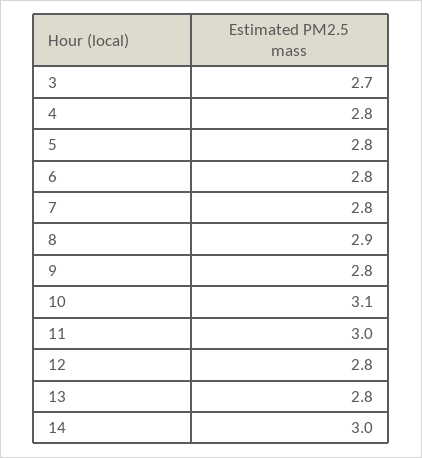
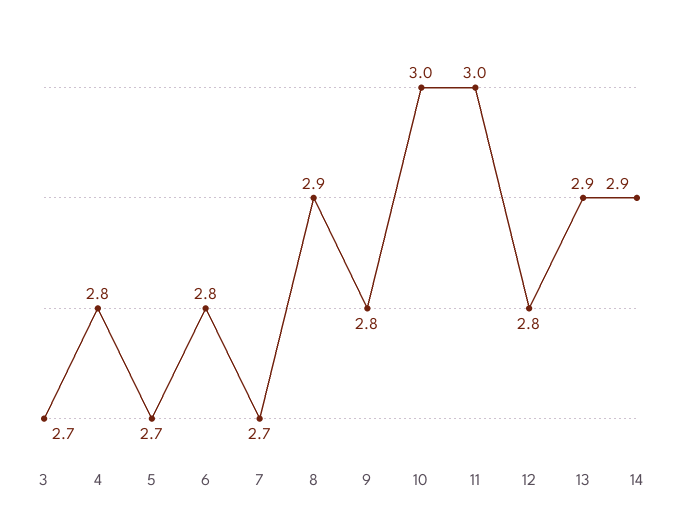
5: 2.8 -> 2.7
7: 2.8 -> 2.7
10: 3.1 -> 3
13: 2.8 -> 2.9
14: 3 -> 2.9

